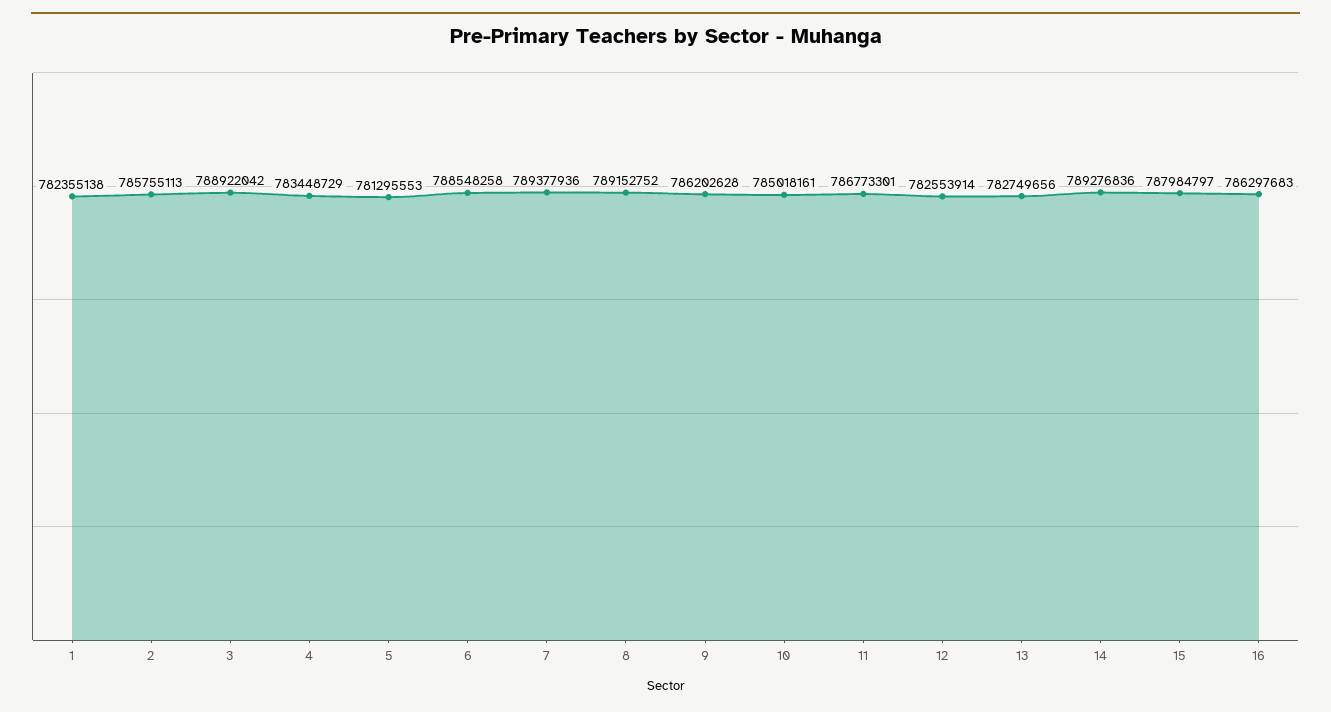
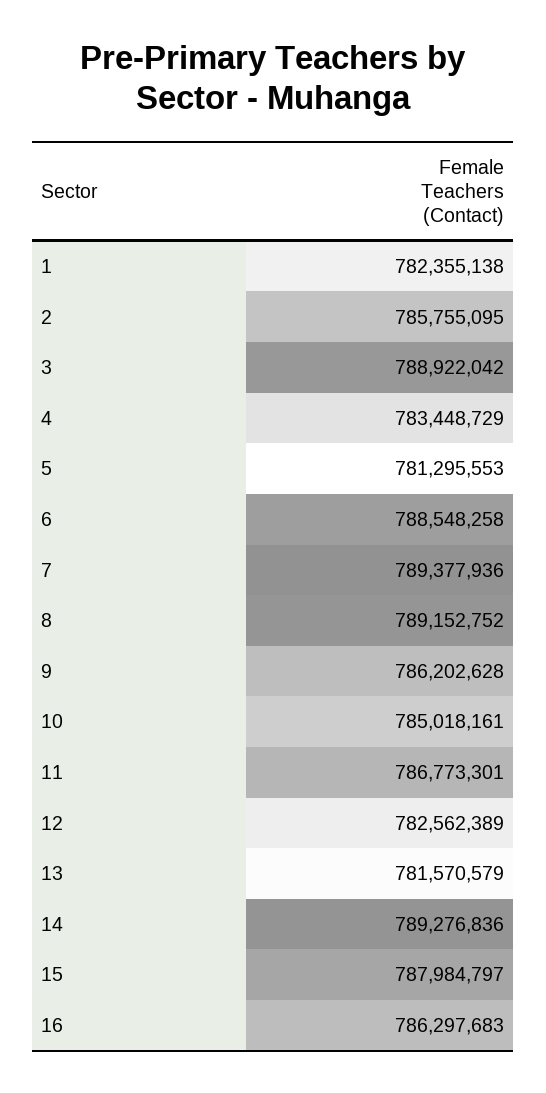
2: 785755113 -> 785755095
12: 782553914 -> 782562389
13: 782749656 -> 781570579

